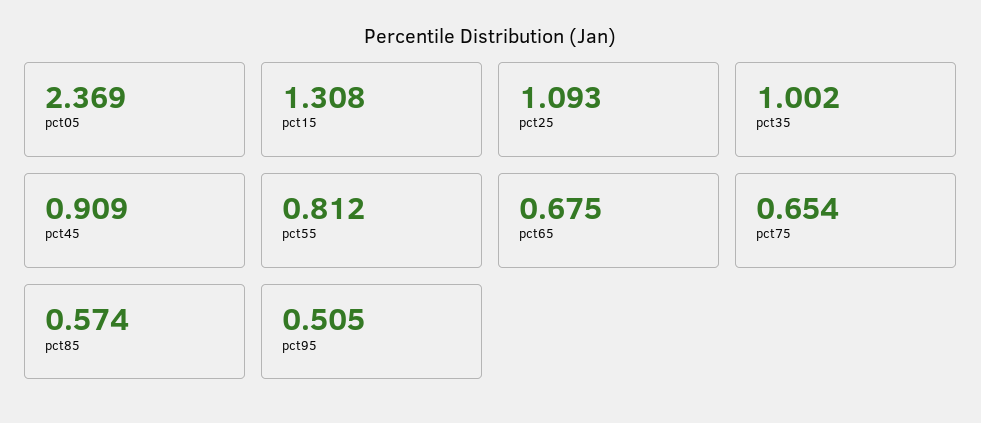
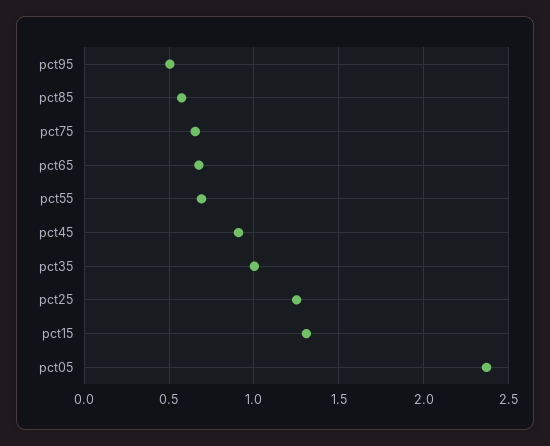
pct25: 1.093 -> 1.25
pct55: 0.812 -> 0.7

